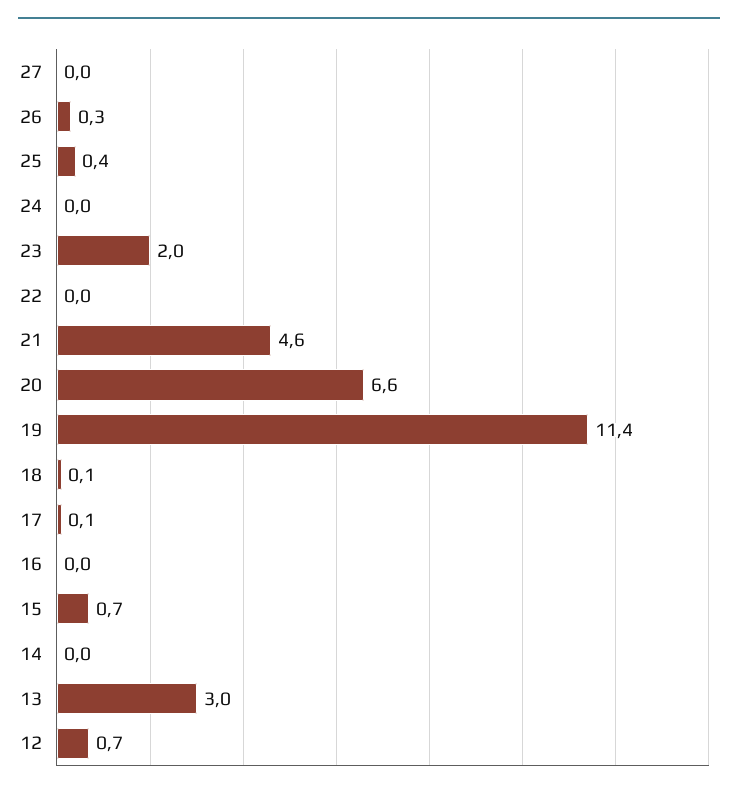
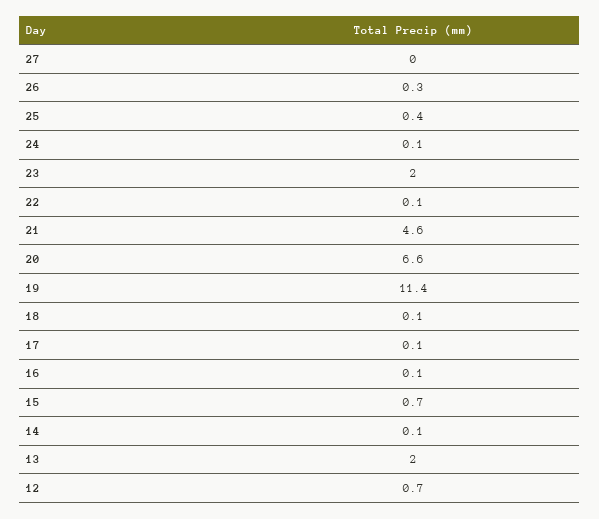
24: 0 -> 0.1
22: 0 -> 0.1
16: 0 -> 0.1
14: 0 -> 0.1
13: 3 -> 2

